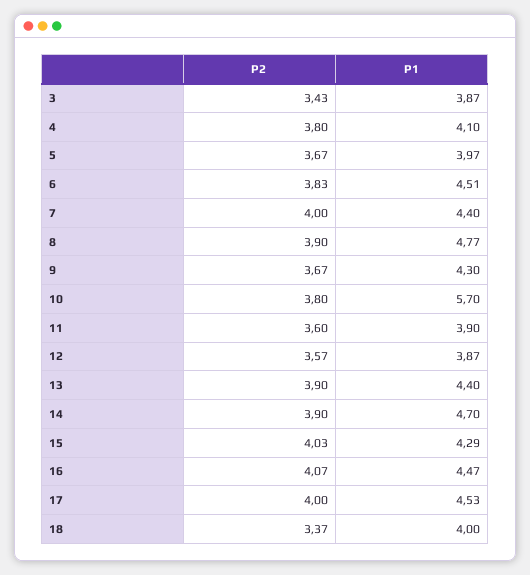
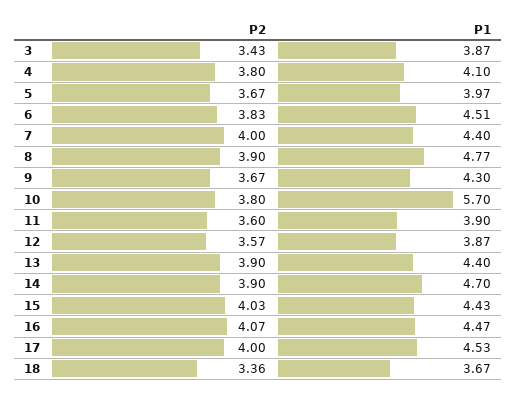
P1, 15: 4.29 -> 4.43
P2, 18: 3.37 -> 3.36
P1, 18: 4 -> 3.67

